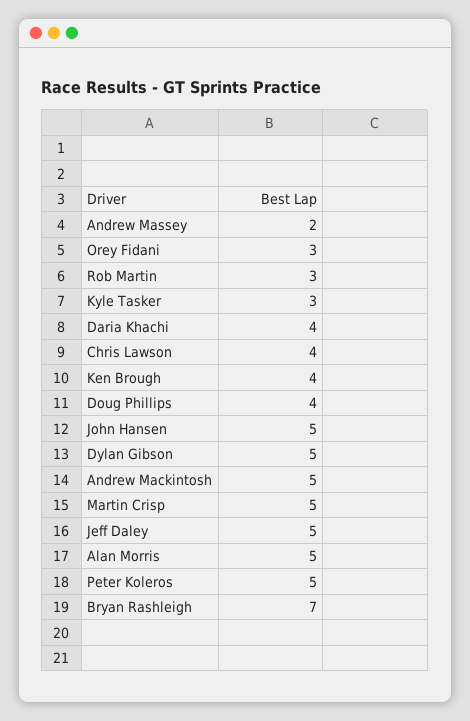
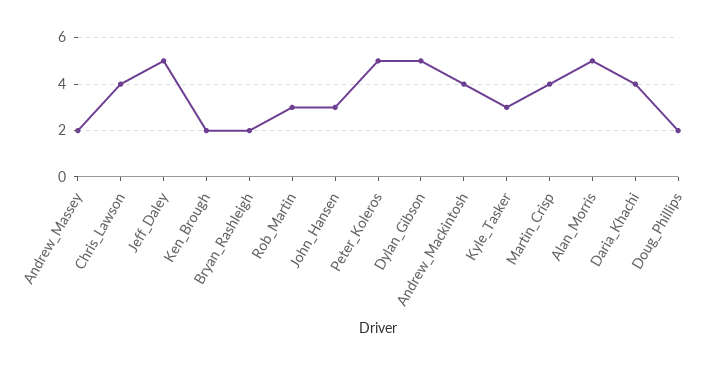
Orey Fidani: 3 -> none
Ken Brough: 4 -> 2
Doug Phillips: 4 -> 2
John Hansen: 5 -> 3
Andrew Mackintosh: 5 -> 4
Martin Crisp: 5 -> 4
Bryan Rashleigh: 7 -> 2

